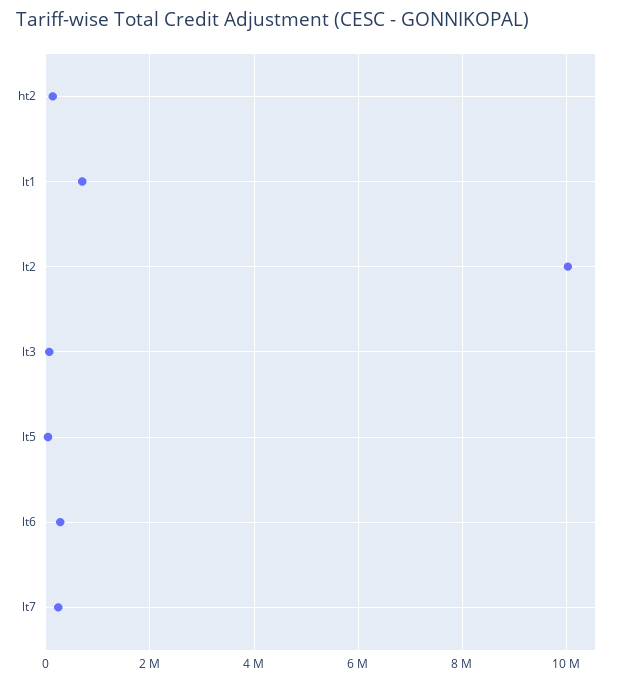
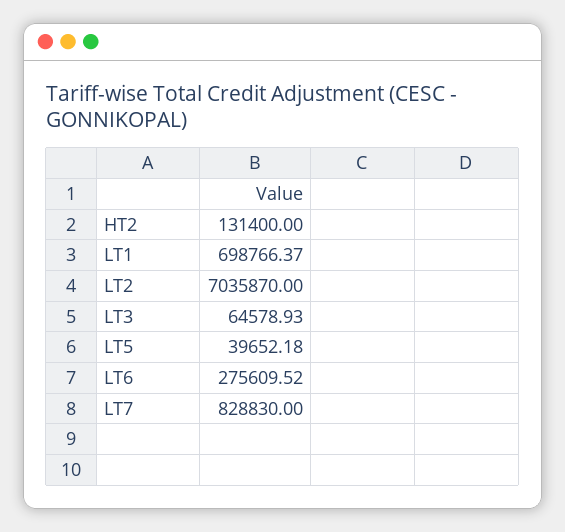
lt2: 10000000 -> 7035870
lt7: 200000 -> 828830

